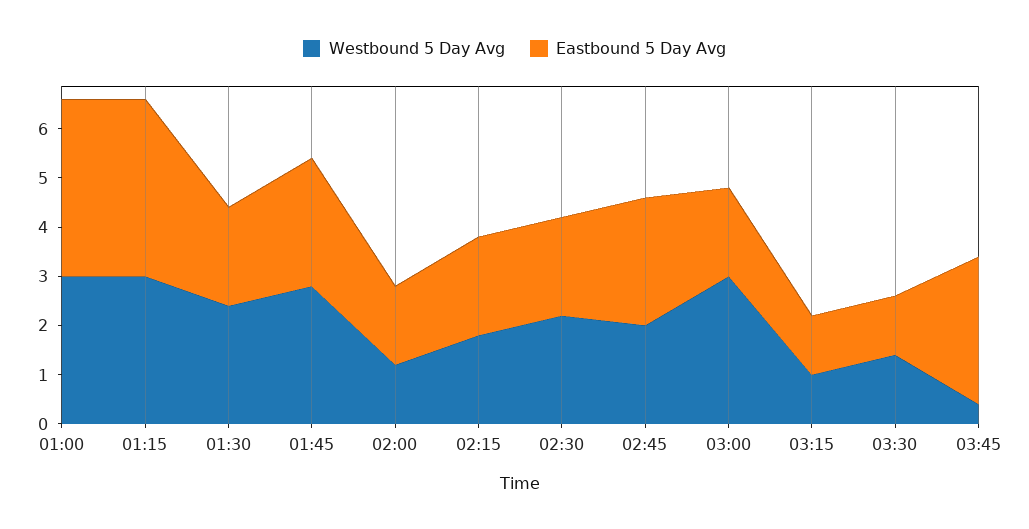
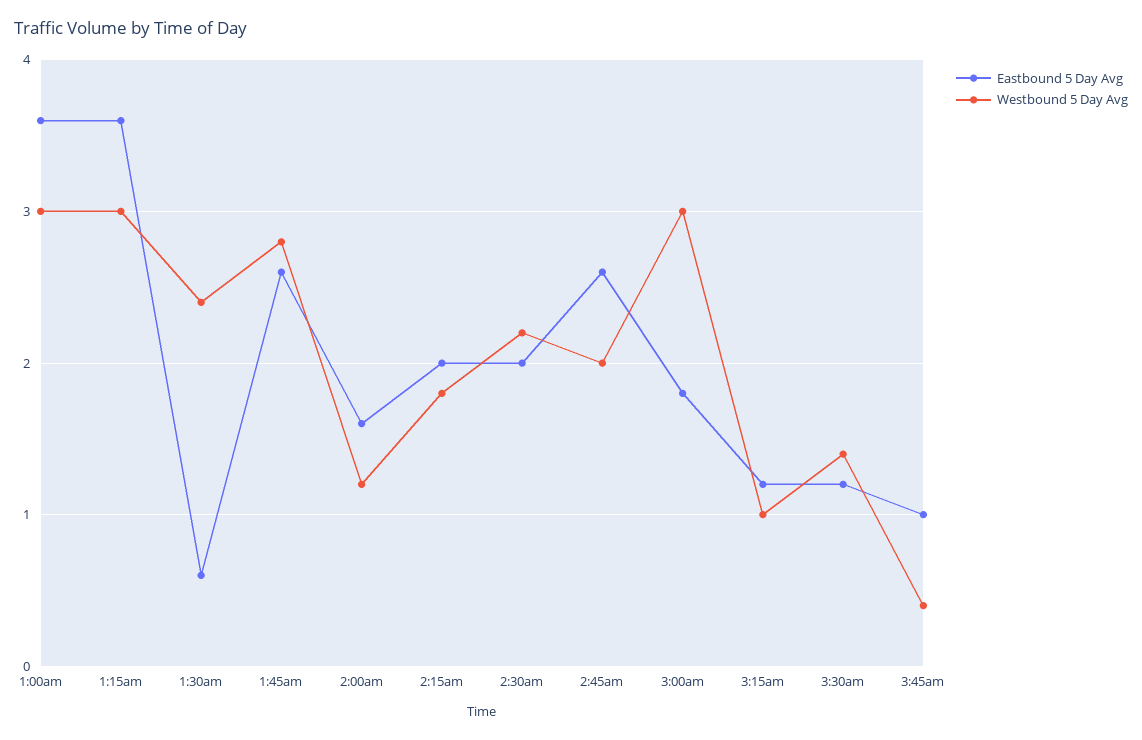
Eastbound 5 Day Avg, 01:30: 2 -> 0.6
Eastbound 5 Day Avg, 03:45: 3 -> 1

